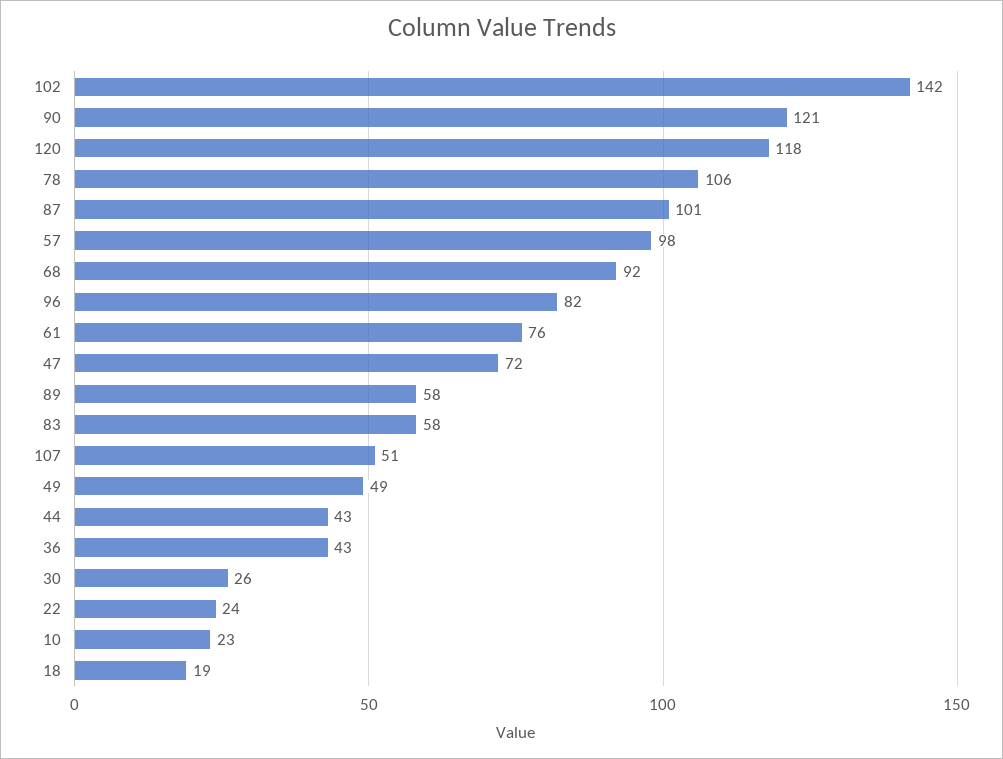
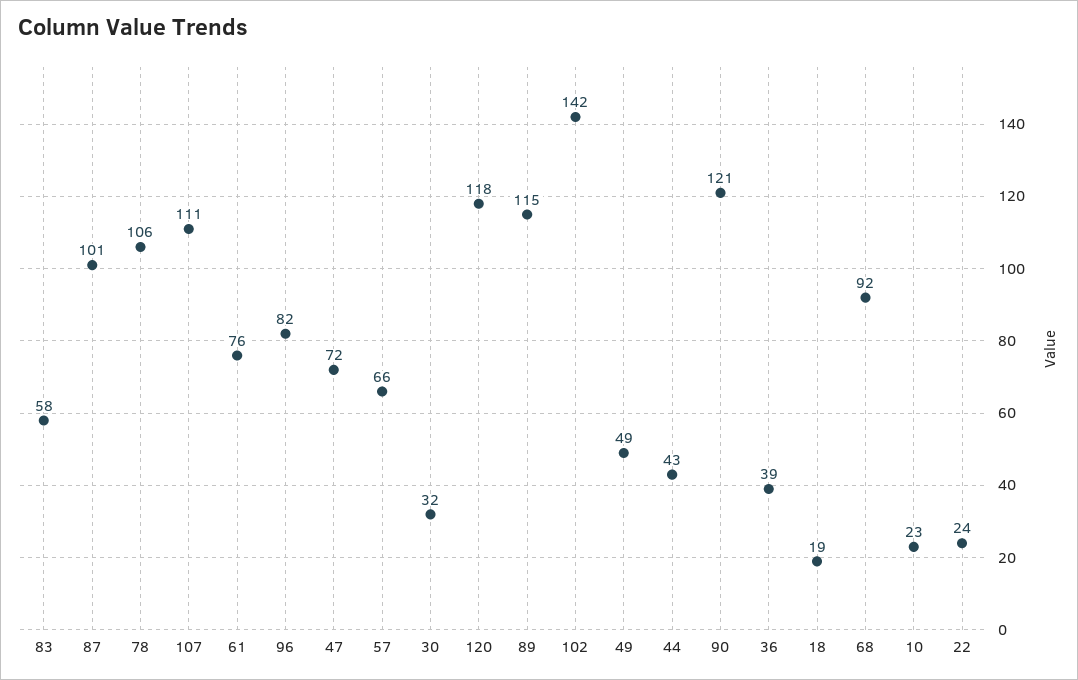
57: 98 -> 66
89: 58 -> 115
107: 51 -> 111
36: 43 -> 39
30: 26 -> 32

